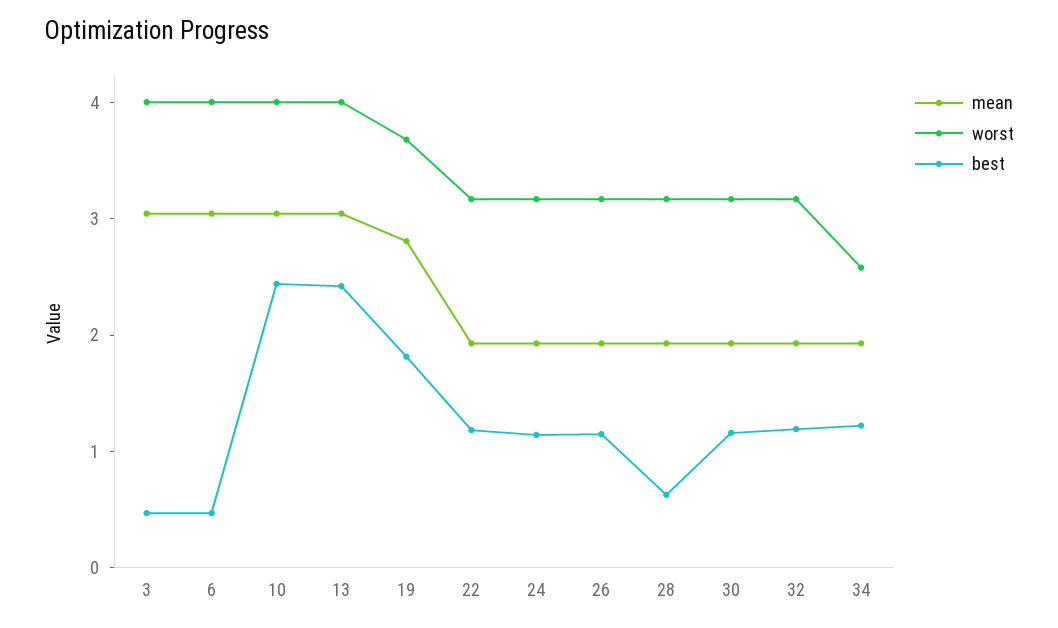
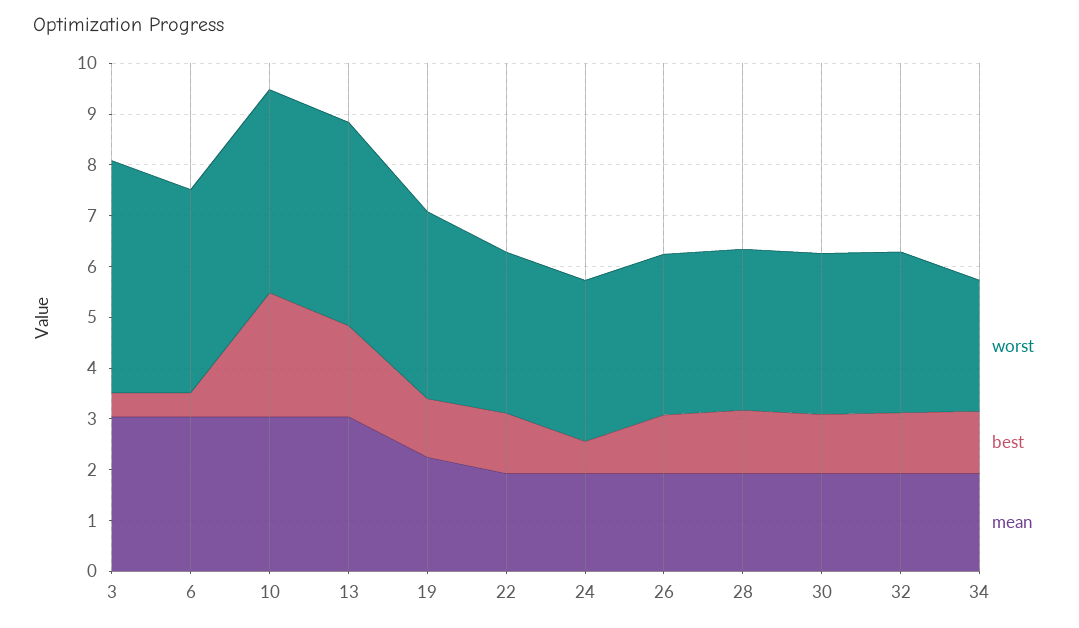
worst, 3: 4 -> 4.6
best, 13: 2.4 -> 1.8
mean, 19: 2.8 -> 2.2
best, 19: 1.8 -> 1.2
best, 24: 1.2 -> 0.6
best, 28: 0.6 -> 1.2

